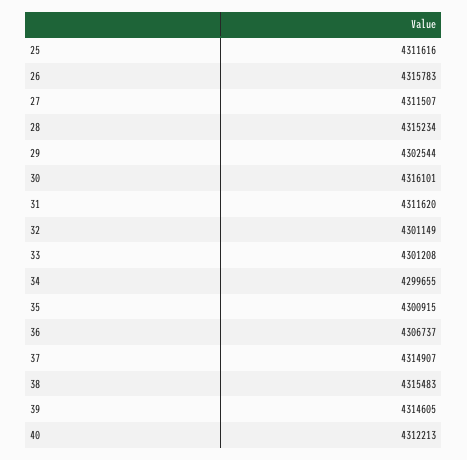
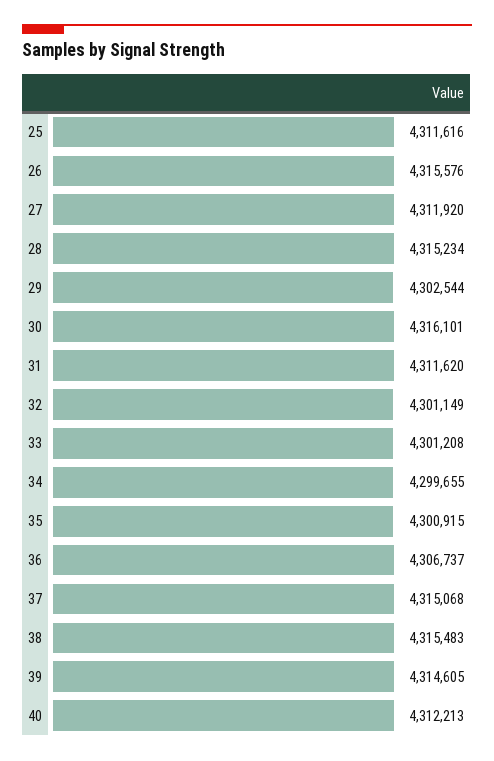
26: 4315783 -> 4315576
27: 4311507 -> 4311920
37: 4314907 -> 4315068

